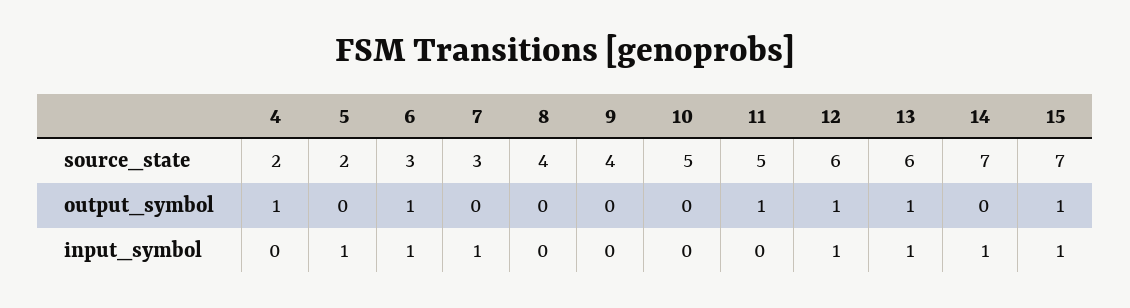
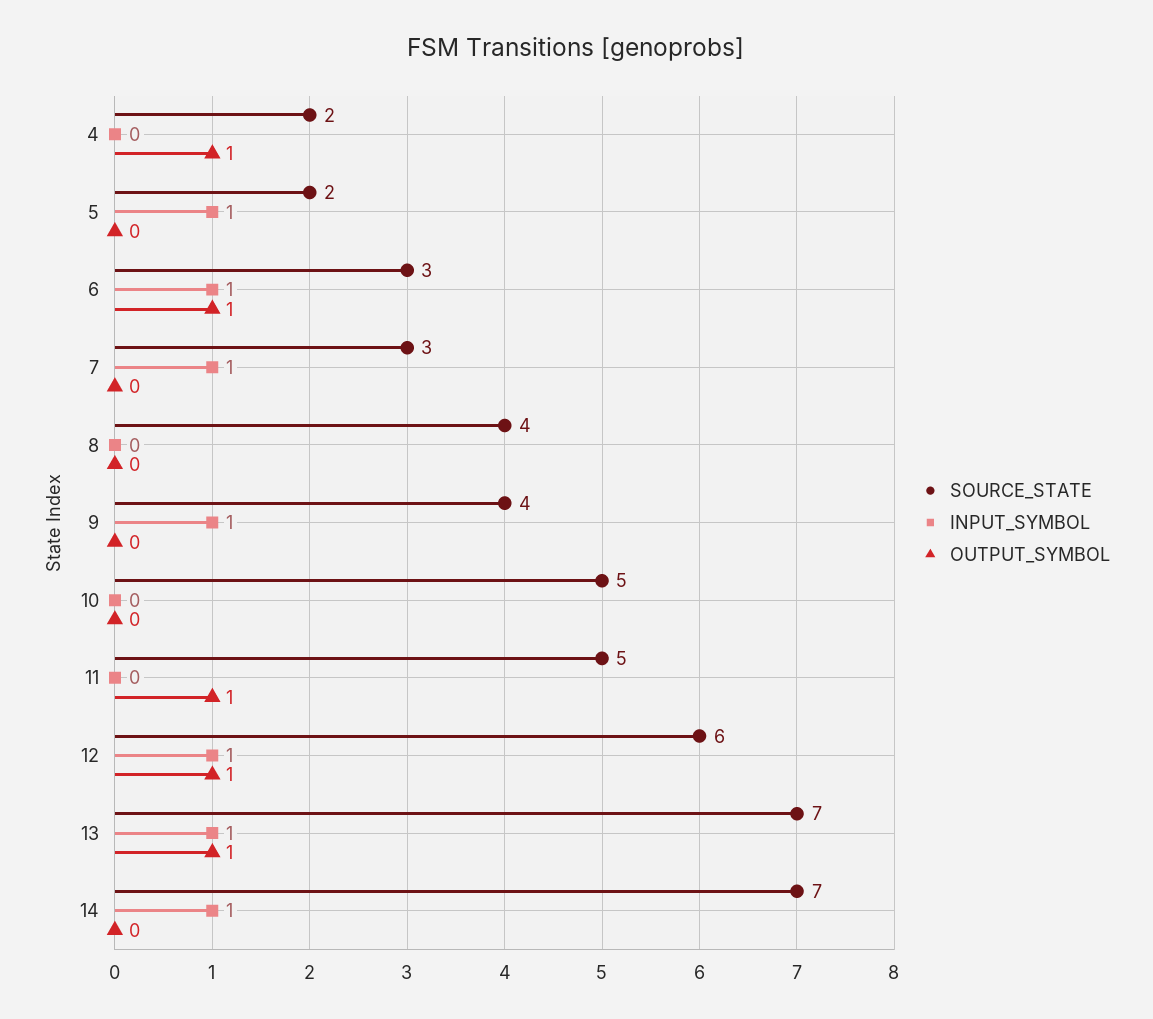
source_state, 13: 6 -> 7
source_state, 15: 7 -> none
output_symbol, 15: 1 -> none
input_symbol, 9: 0 -> 1
input_symbol, 15: 1 -> none

